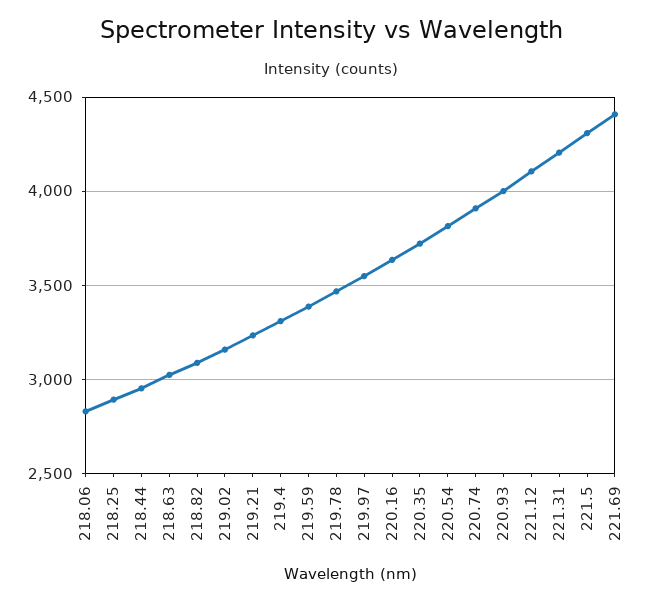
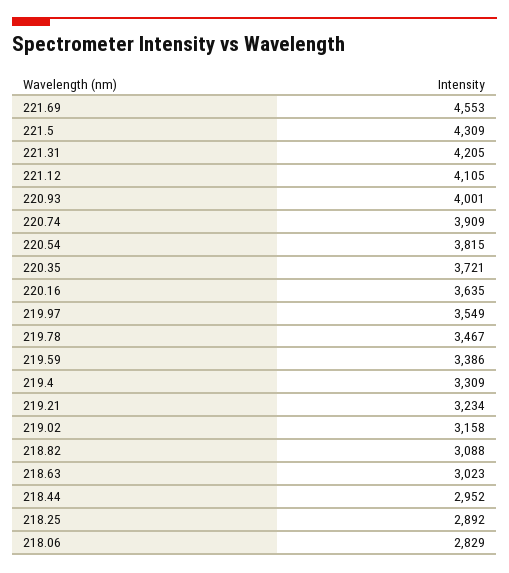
221.69: 4400 -> 4553

